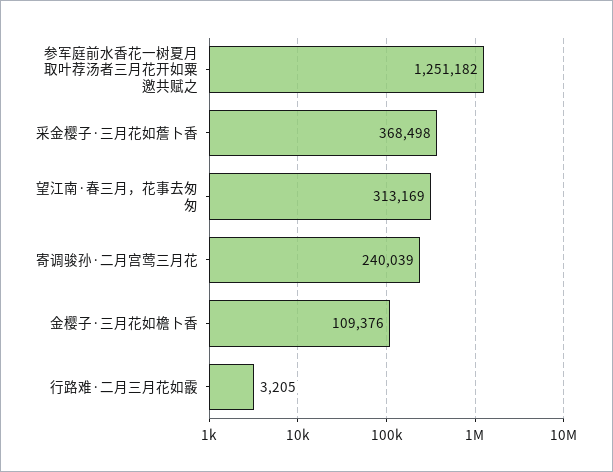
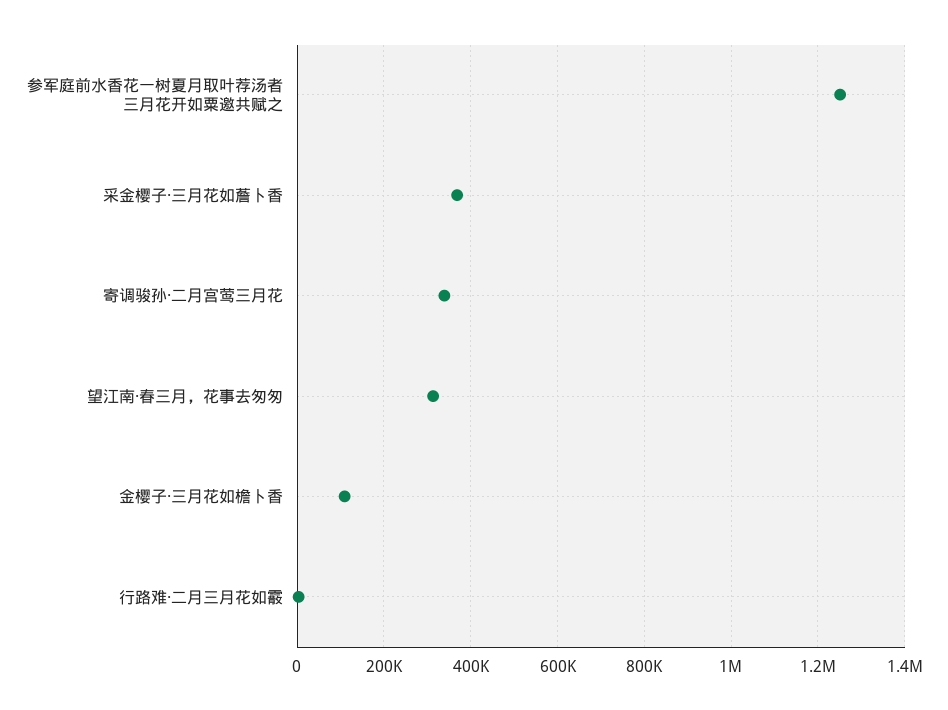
寄调骏孙·二月宫莺三月花: 240039 -> 340000

